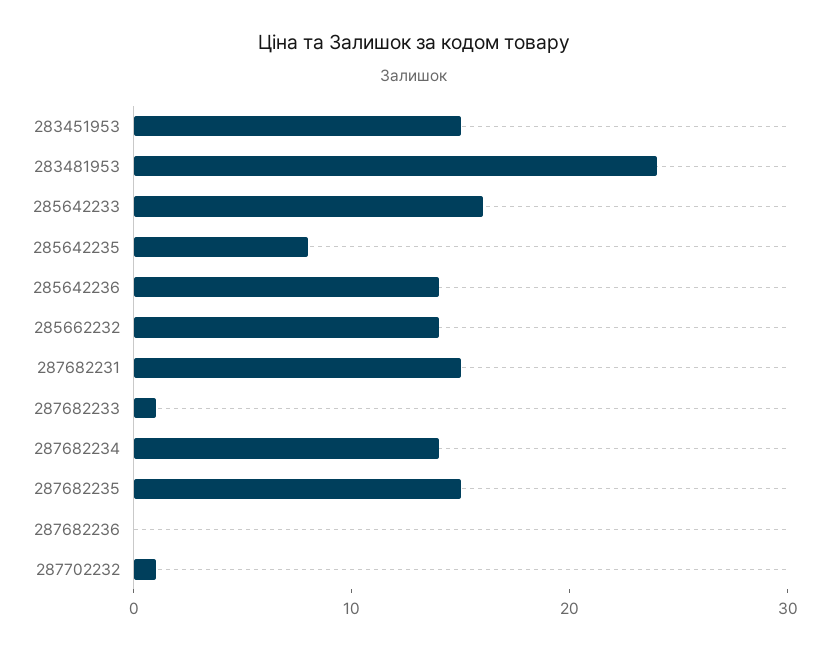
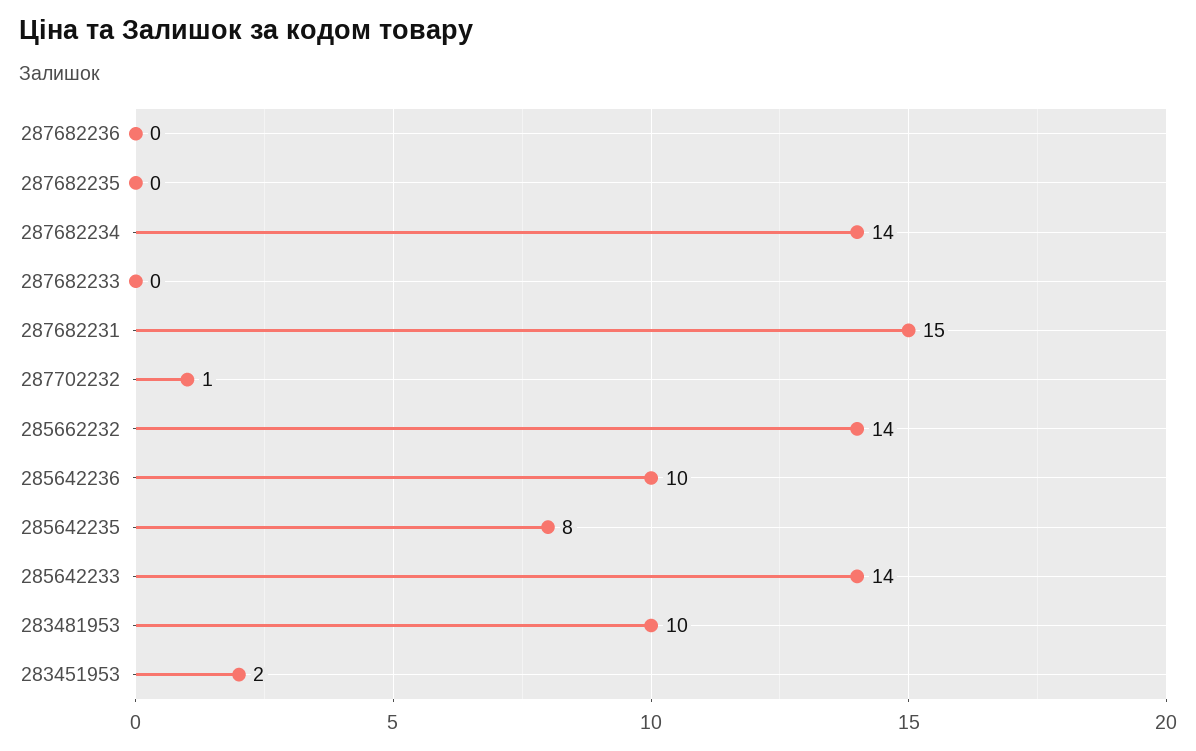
283451953: 15 -> 2
283481953: 24 -> 10
285642233: 16 -> 14
285642236: 14 -> 10
287682233: 1 -> 0
287682235: 15 -> 0

